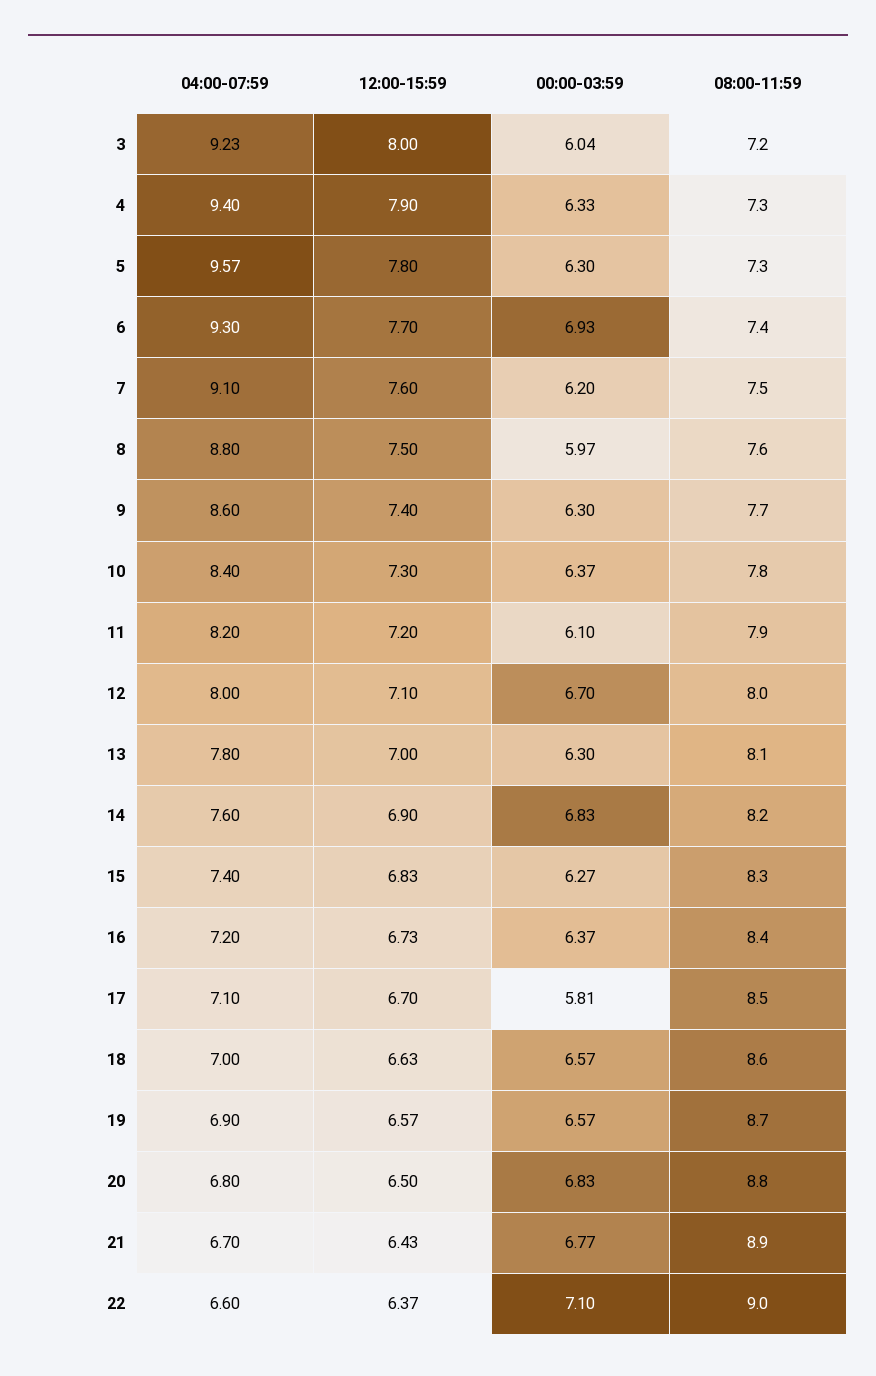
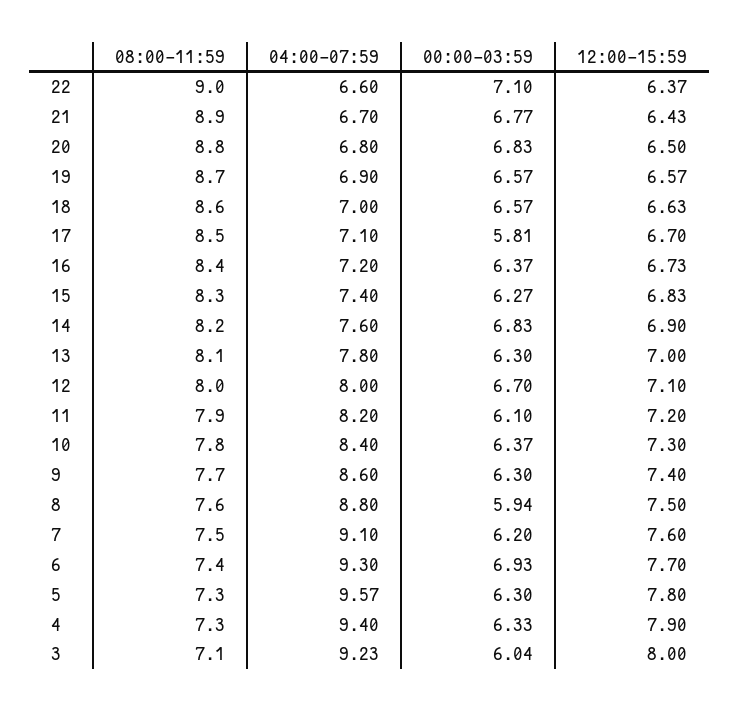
08:00-11:59, 3: 7.2 -> 7.1
00:00-03:59, 8: 5.97 -> 5.94

